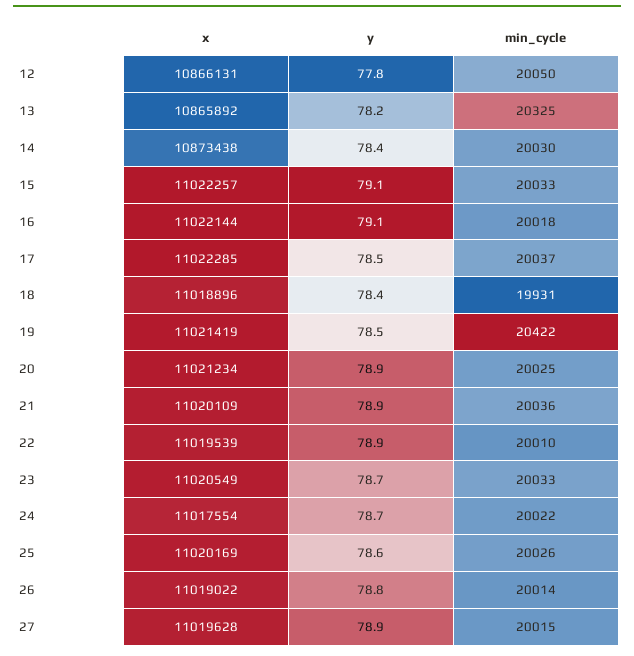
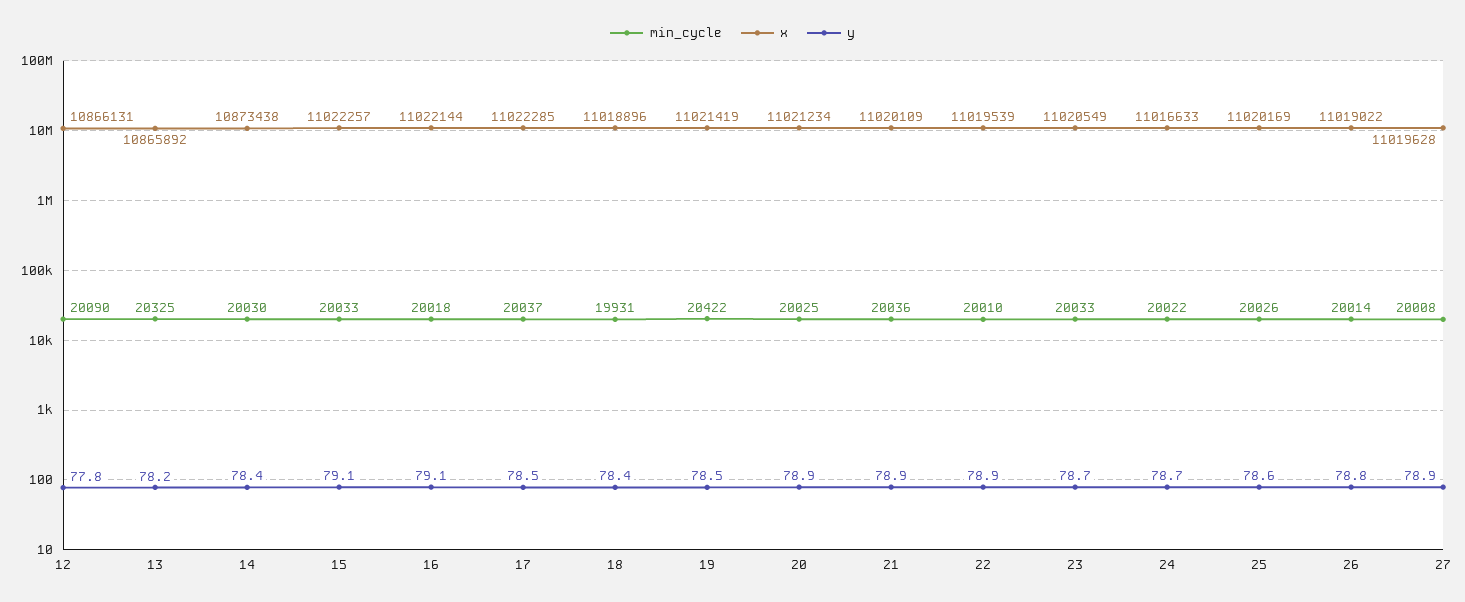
min_cycle, 12: 20050 -> 20090
x, 24: 11017554 -> 11016633
min_cycle, 27: 20015 -> 20008

